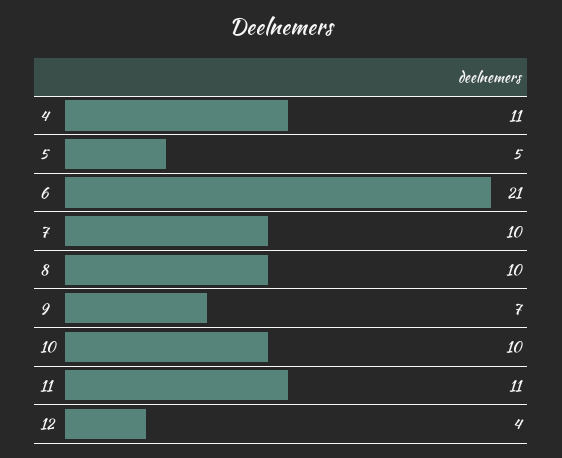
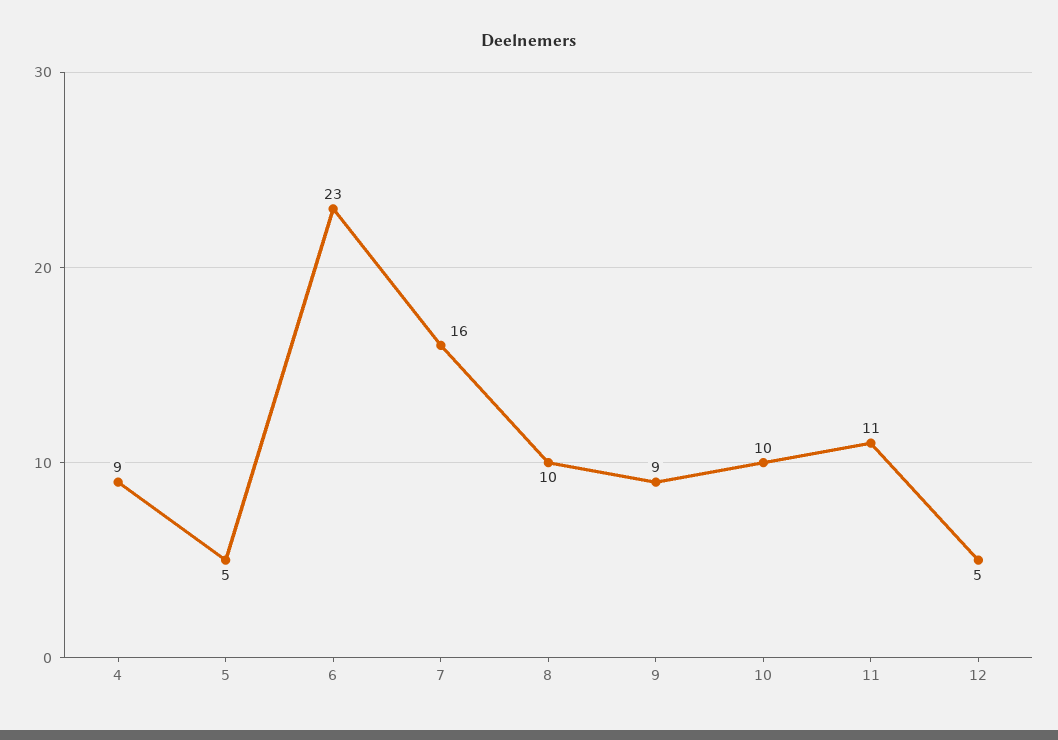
4: 11 -> 9
6: 21 -> 23
7: 10 -> 16
9: 7 -> 9
12: 4 -> 5

